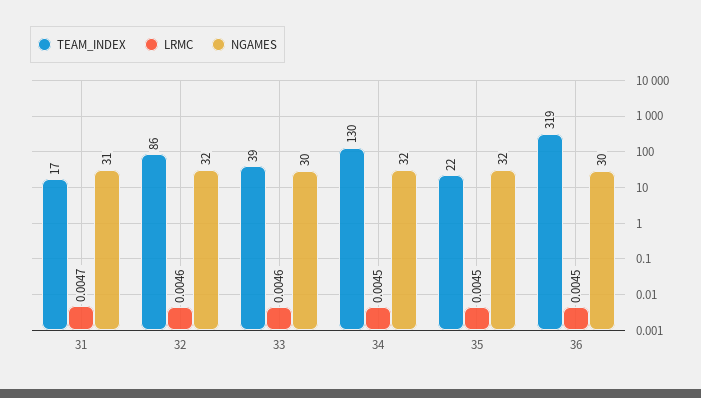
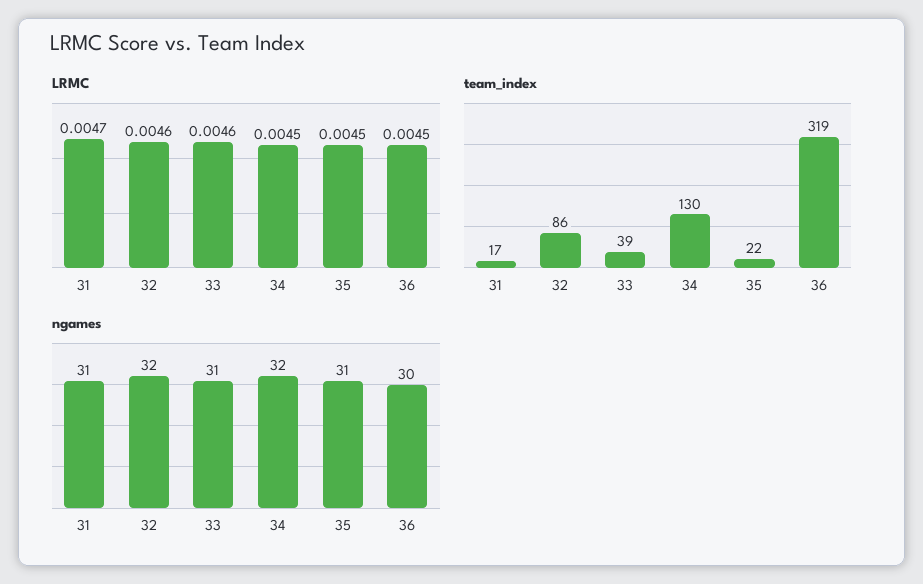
NGAMES, 33: 30 -> 31
NGAMES, 35: 32 -> 31

